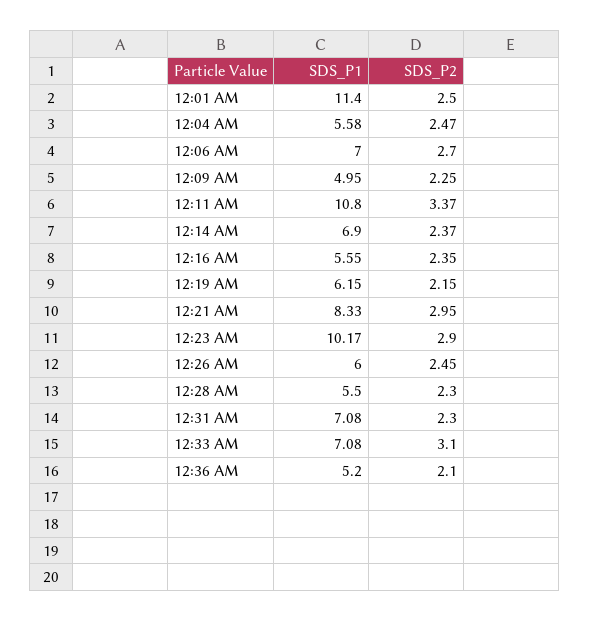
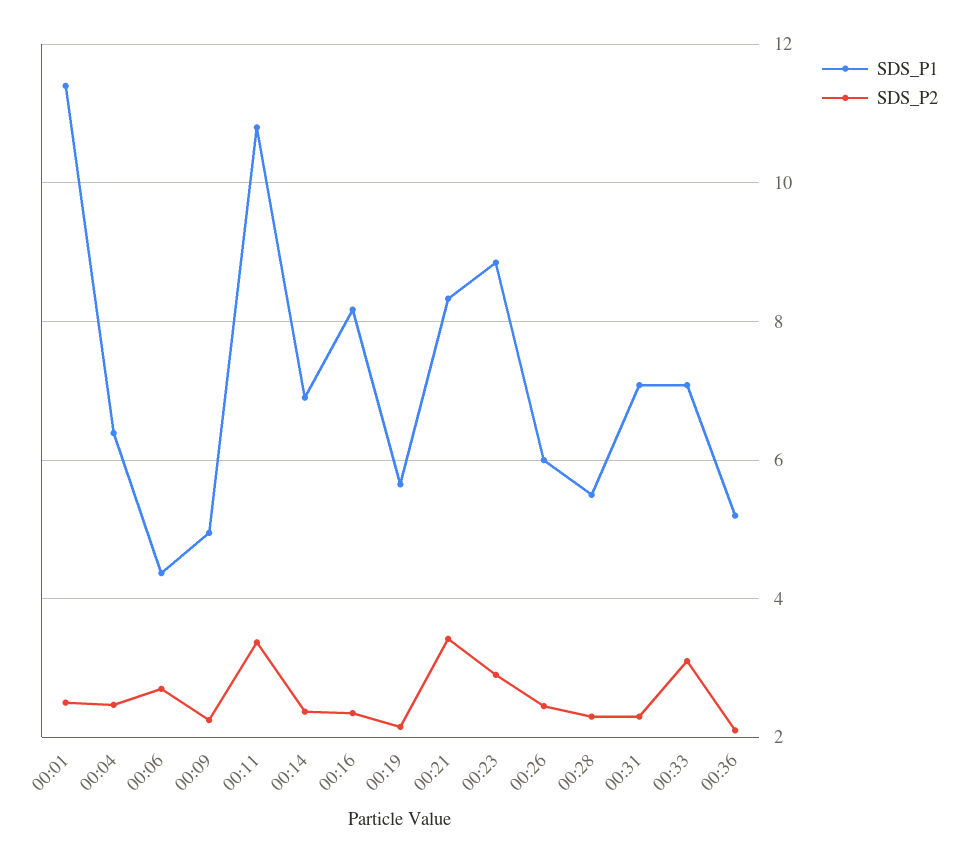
SDS_P1, 12:04 AM: 5.58 -> 6.4
SDS_P1, 12:06 AM: 7 -> 4.4
SDS_P1, 12:16 AM: 5.55 -> 8.2
SDS_P1, 12:19 AM: 6.15 -> 5.6
SDS_P2, 12:21 AM: 2.95 -> 3.4
SDS_P1, 12:23 AM: 10.17 -> 8.8

